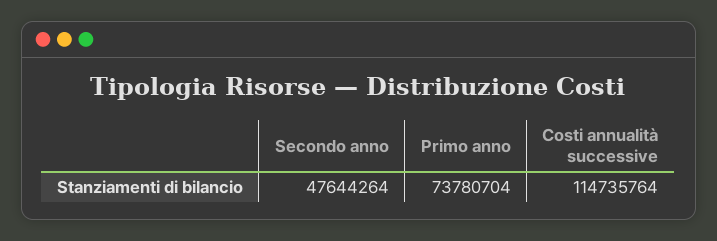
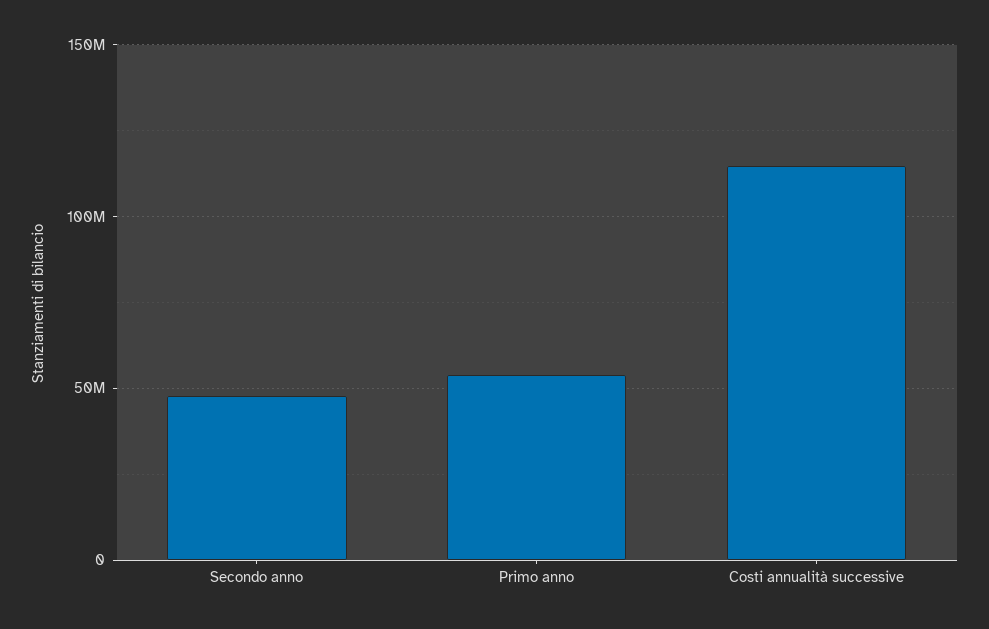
Primo anno: 73780704 -> 55000000

